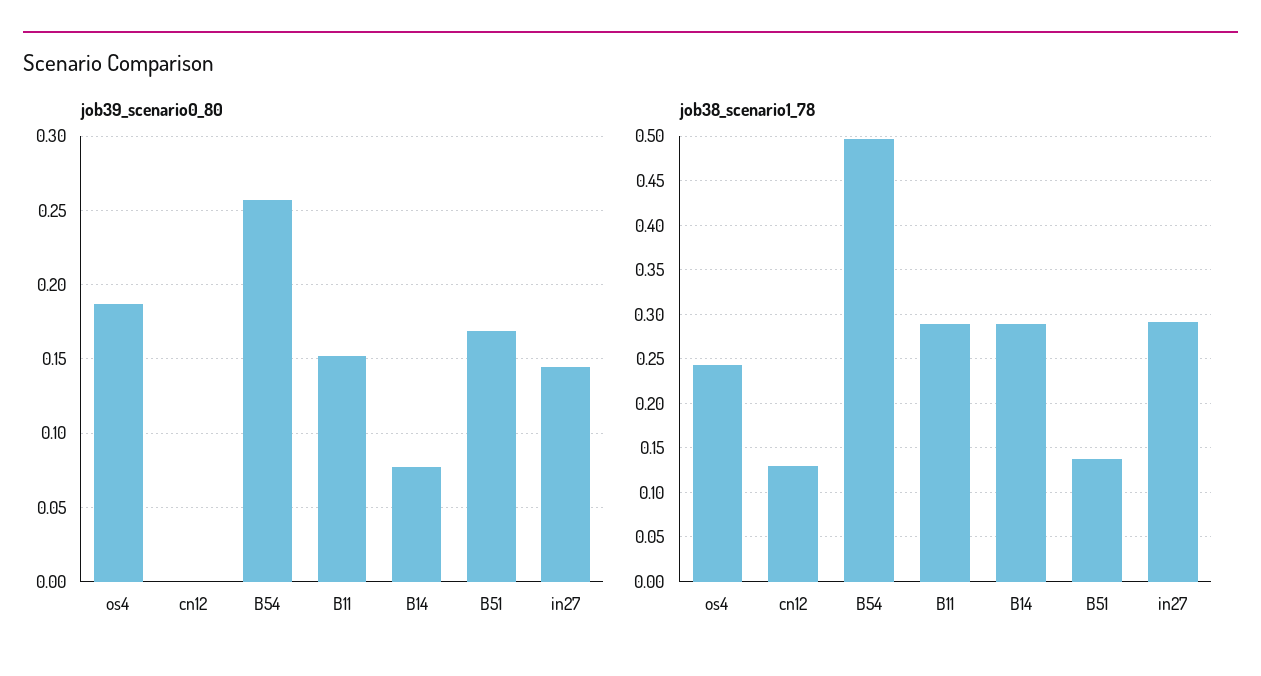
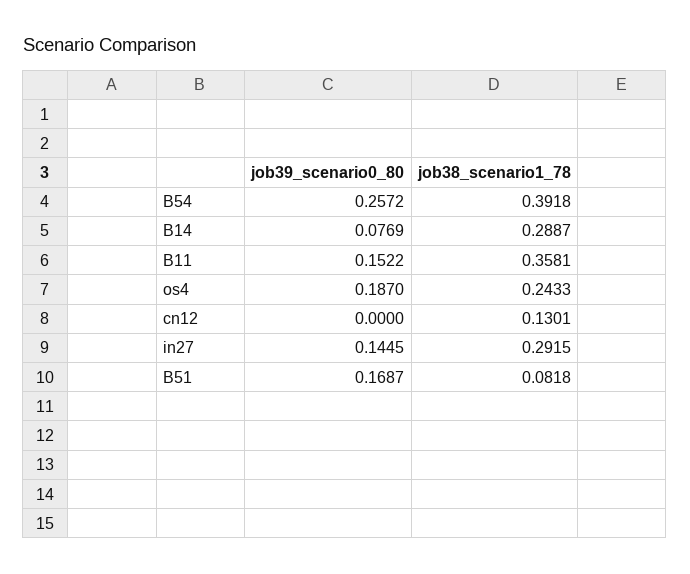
job38_scenario1_78, B54: 0.5 -> 0.3918
job38_scenario1_78, B11: 0.29 -> 0.3581
job38_scenario1_78, B51: 0.14 -> 0.0818

